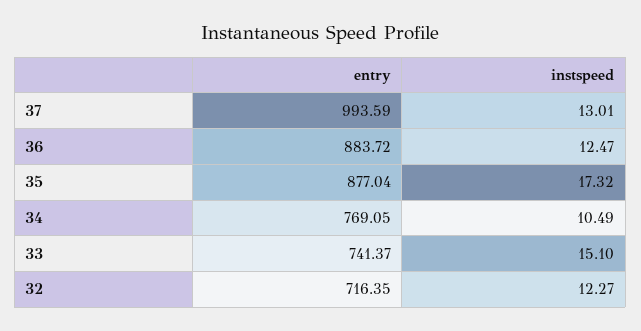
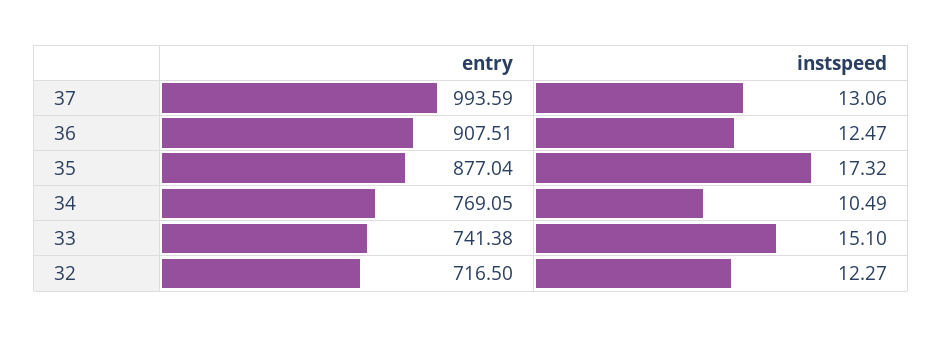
instspeed, 37: 13.01 -> 13.06
entry, 36: 883.72 -> 907.51
entry, 33: 741.37 -> 741.38
entry, 32: 716.35 -> 716.5

